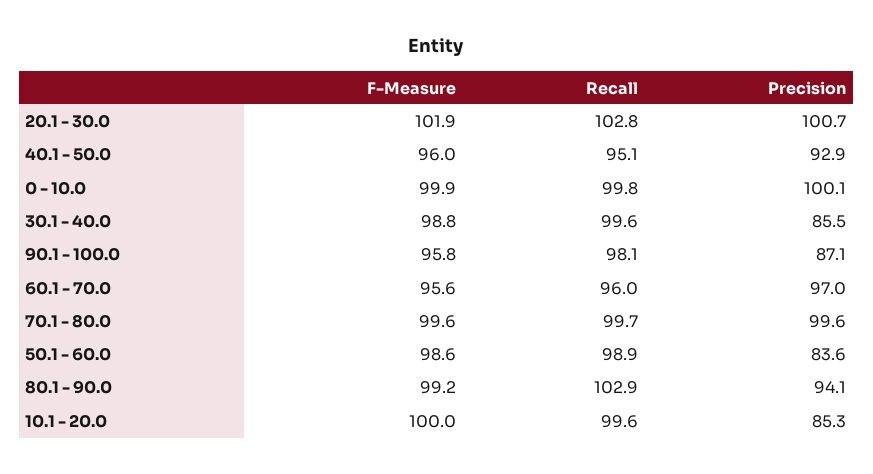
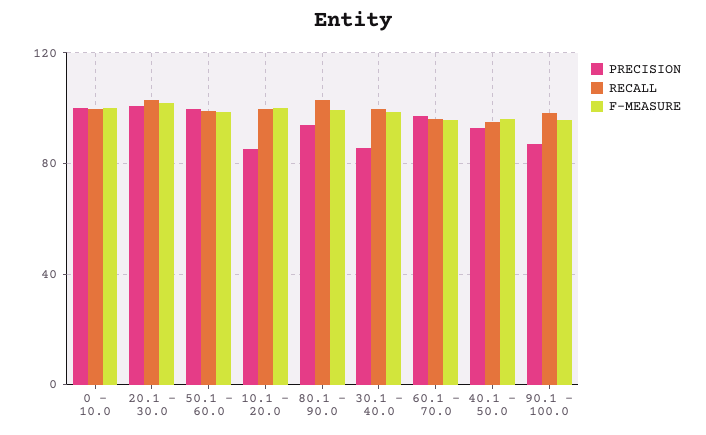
F-Measure, 70.1 - 80.0: 99.6 -> none
Recall, 70.1 - 80.0: 99.7 -> none
Precision, 70.1 - 80.0: 99.6 -> none
Precision, 50.1 - 60.0: 83.6 -> 100

